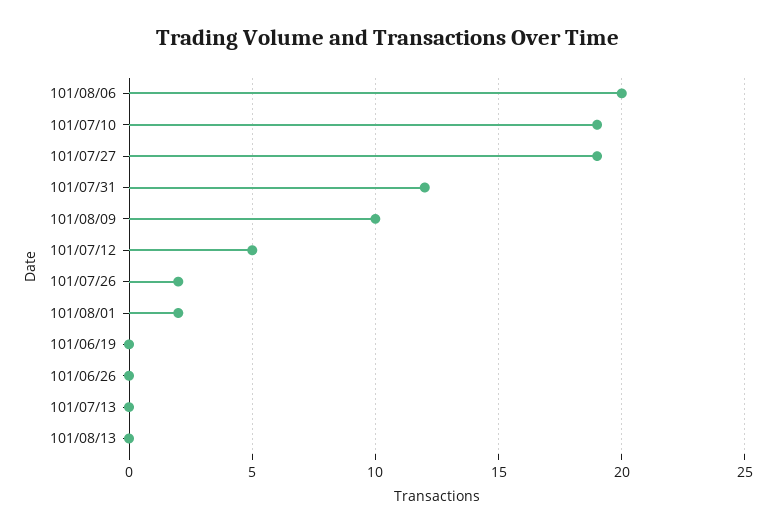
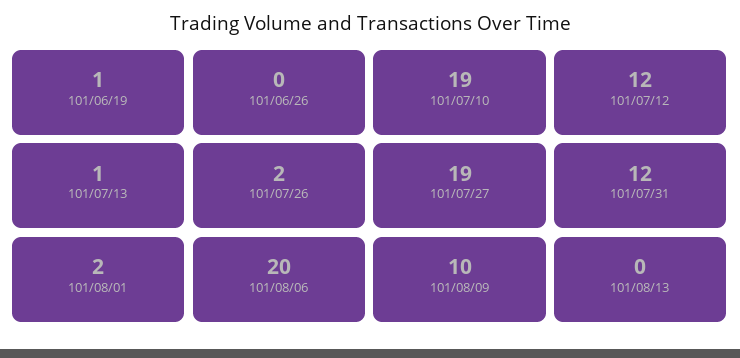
101/07/12: 5 -> 12
101/06/19: 0 -> 1
101/07/13: 0 -> 1

